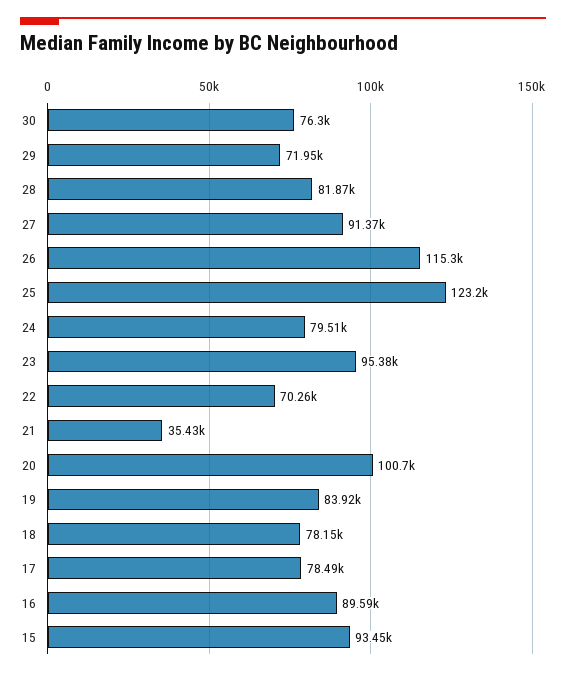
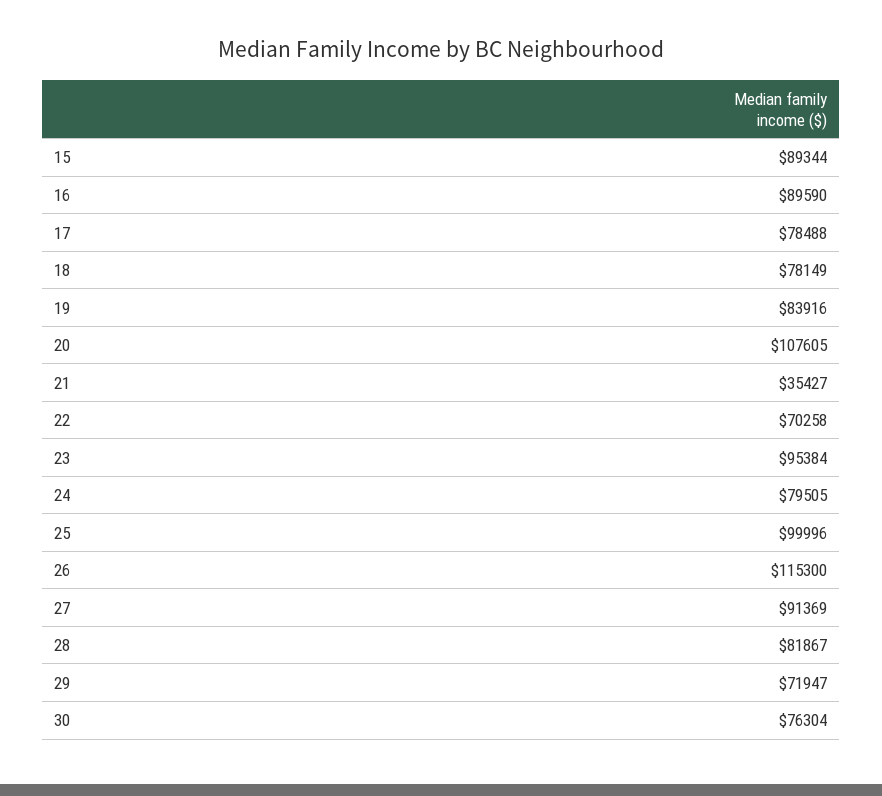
25: 123200 -> 99996
20: 100700 -> 107605
15: 93450 -> 89344

